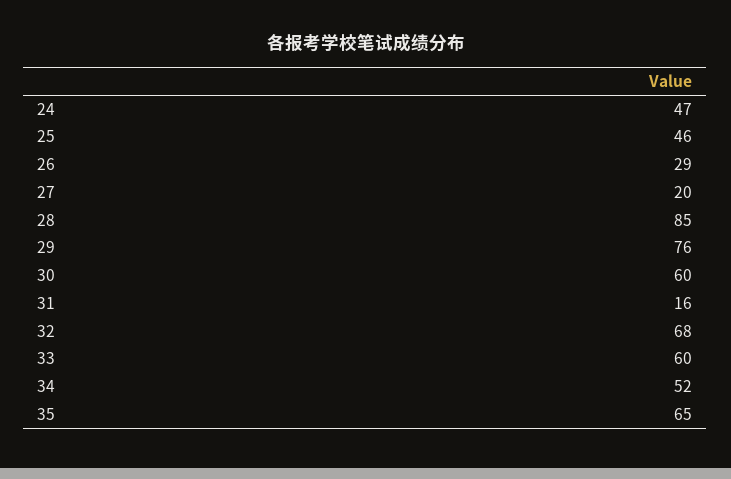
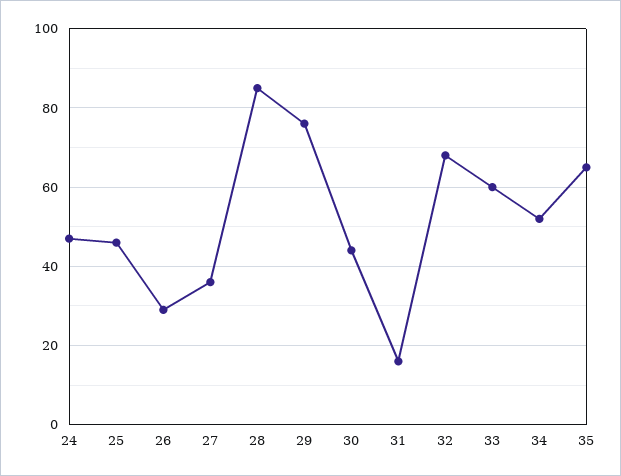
27: 20 -> 35
30: 60 -> 45

